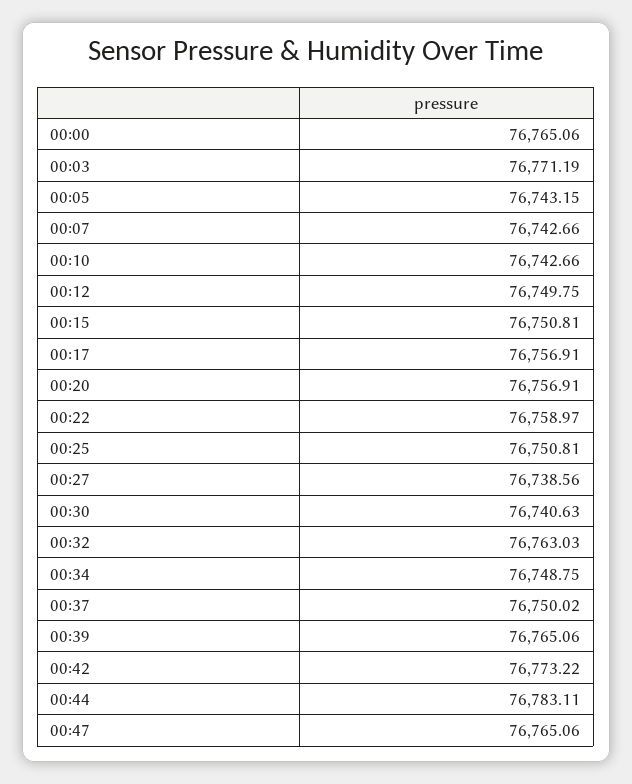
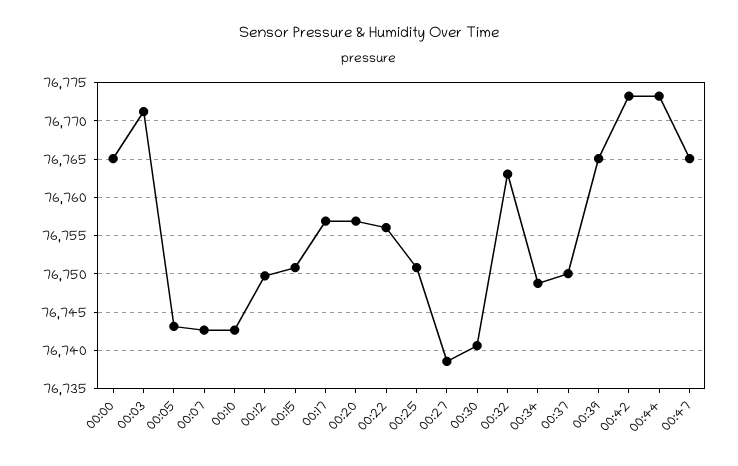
00:22: 76758.97 -> 76756
00:44: 76783.11 -> 76773

